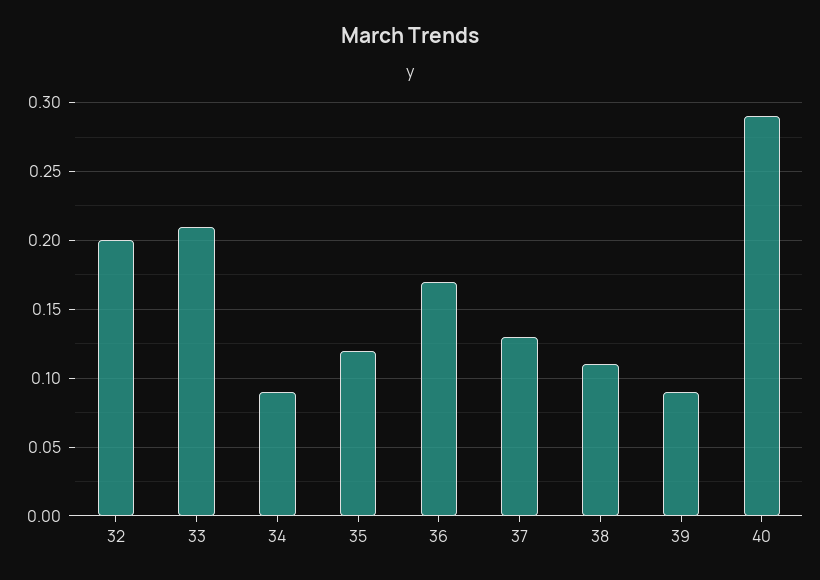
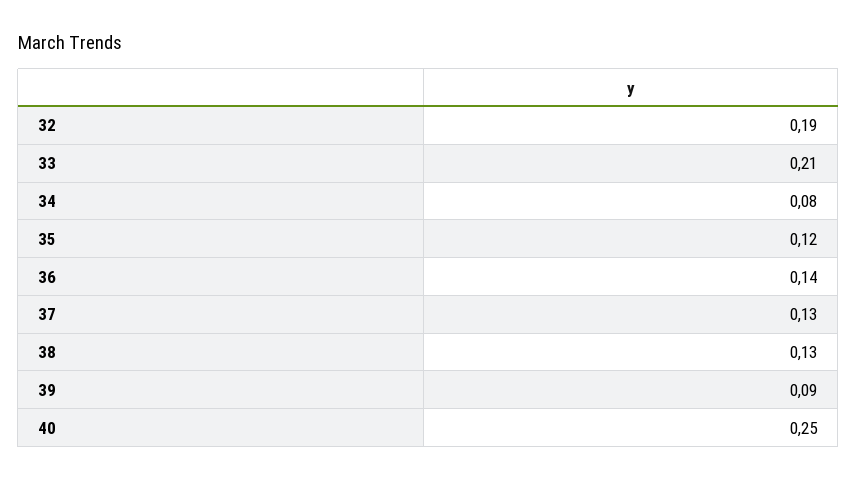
32: 0.2 -> 0.19
34: 0.09 -> 0.08
36: 0.17 -> 0.14
38: 0.11 -> 0.13
40: 0.29 -> 0.25

